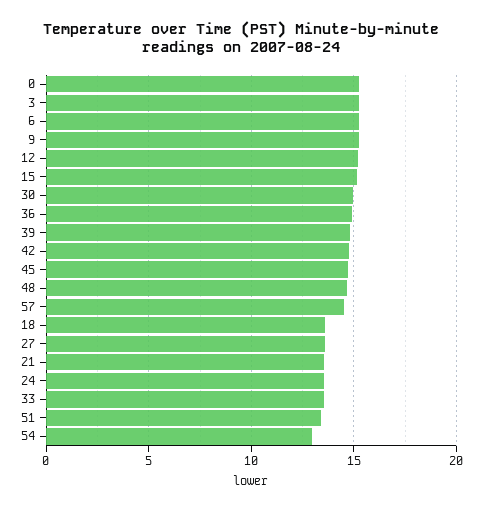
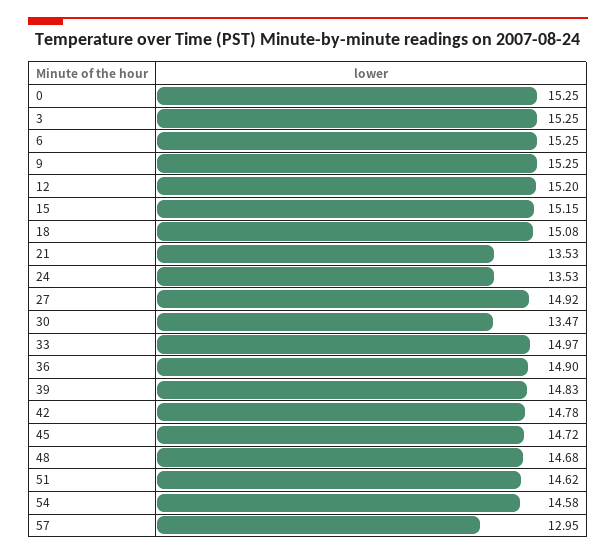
30: 15 -> 13.47
57: 14.5 -> 12.95
18: 13.5 -> 15.08
27: 13.5 -> 14.92
33: 13.5 -> 14.97
51: 13.5 -> 14.62
54: 13 -> 14.58

